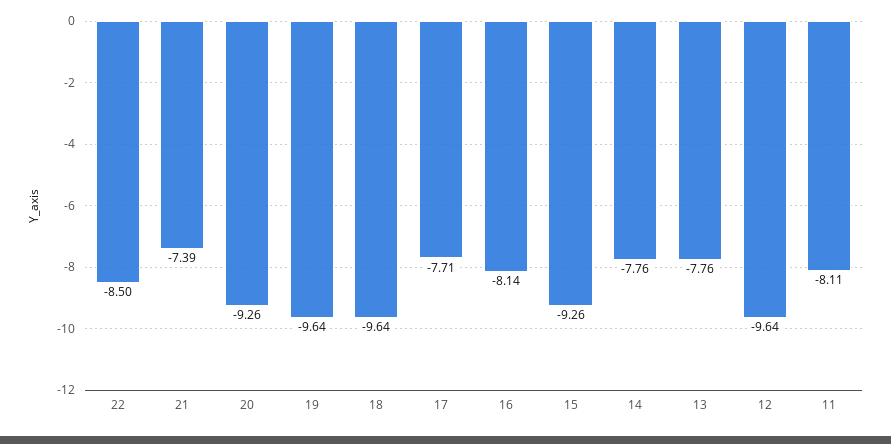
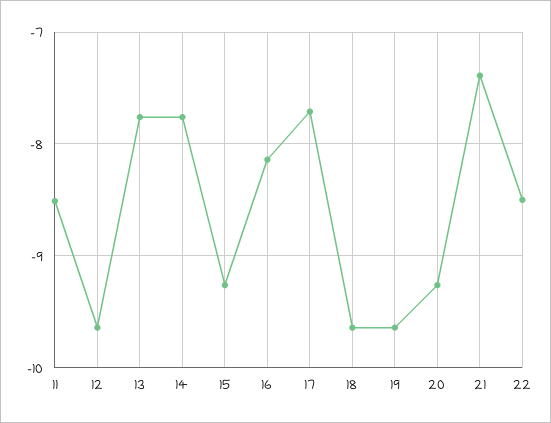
11: -8.11 -> -8.5

